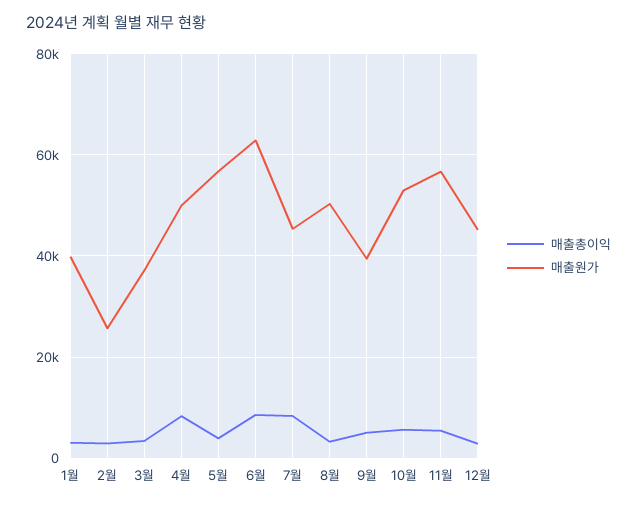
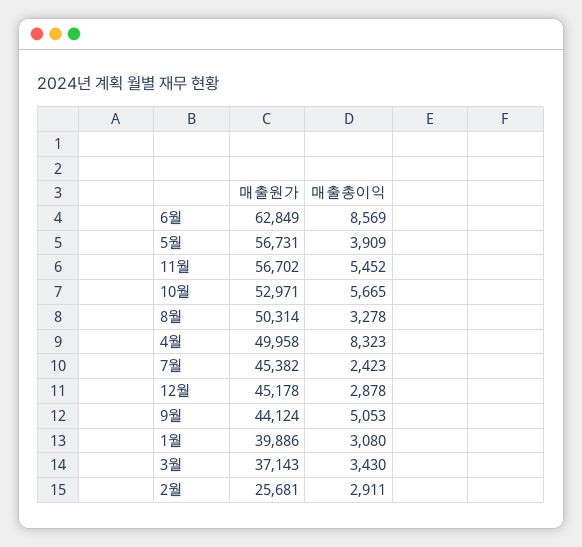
매출총이익, 7월: 8000 -> 2423
매출원가, 9월: 40000 -> 44124

